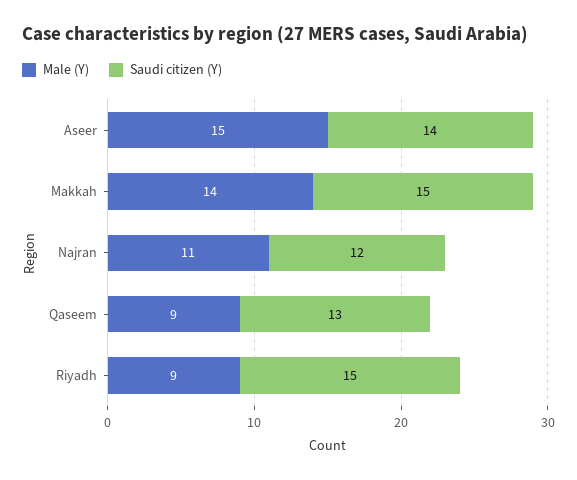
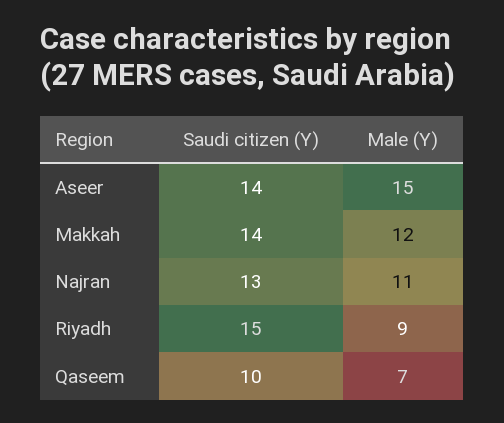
Male (Y), Makkah: 14 -> 12
Saudi citizen (Y), Makkah: 15 -> 14
Saudi citizen (Y), Najran: 12 -> 13
Male (Y), Qaseem: 9 -> 7
Saudi citizen (Y), Qaseem: 13 -> 10

